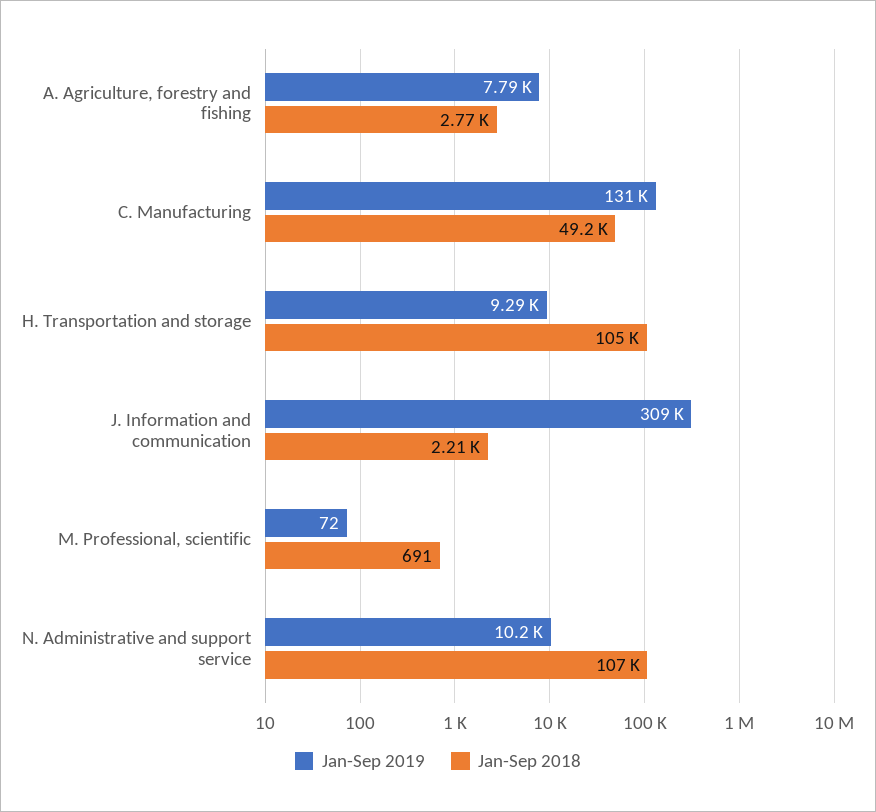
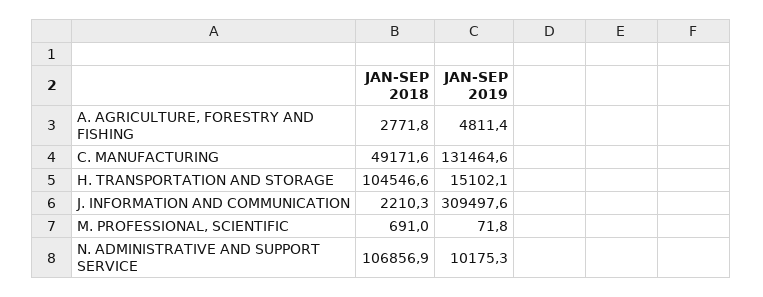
Jan-Sep 2019, A. Agriculture, forestry and fishing: 7790 -> 4811.4
Jan-Sep 2019, H. Transportation and storage: 9290 -> 15102.1

